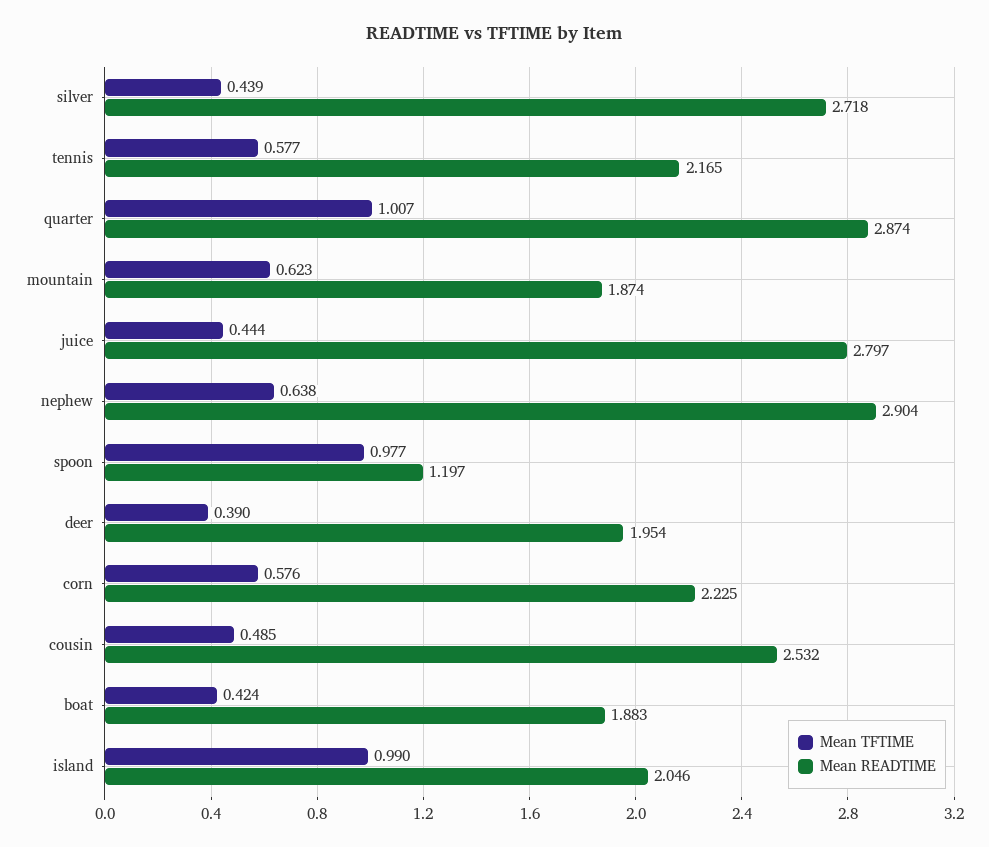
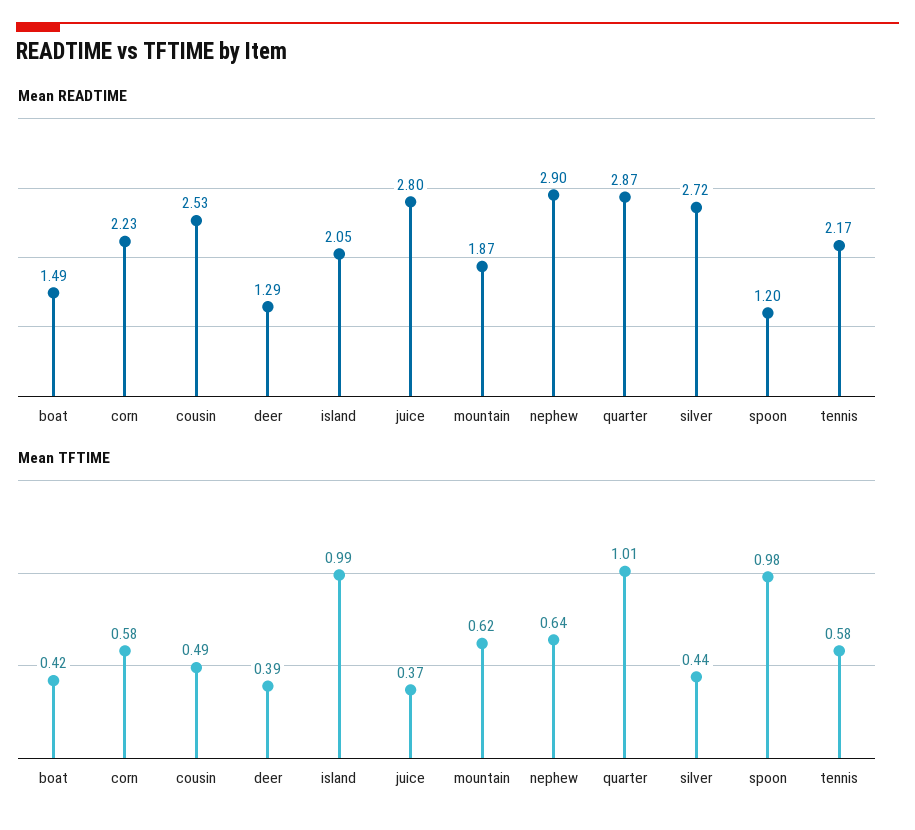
Mean TFTIME, juice: 0.444 -> 0.37
Mean READTIME, deer: 1.954 -> 1.29
Mean READTIME, boat: 1.883 -> 1.49

